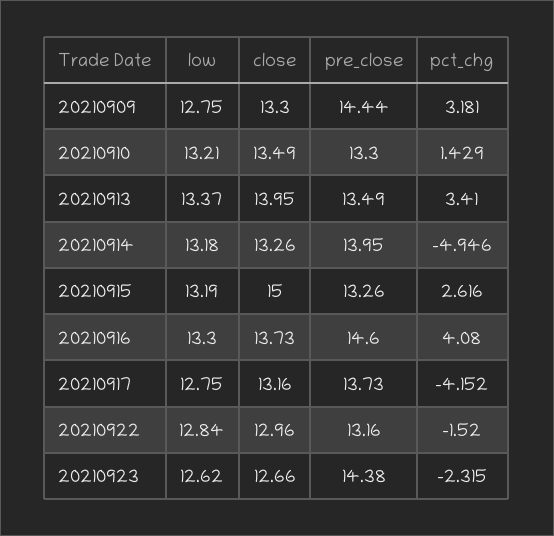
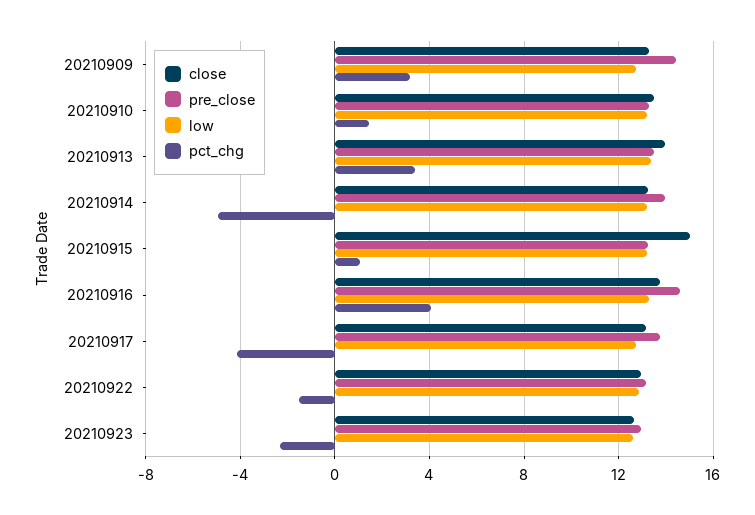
pct_chg, 20210915: 2.616 -> 1
pre_close, 20210923: 14.38 -> 13

